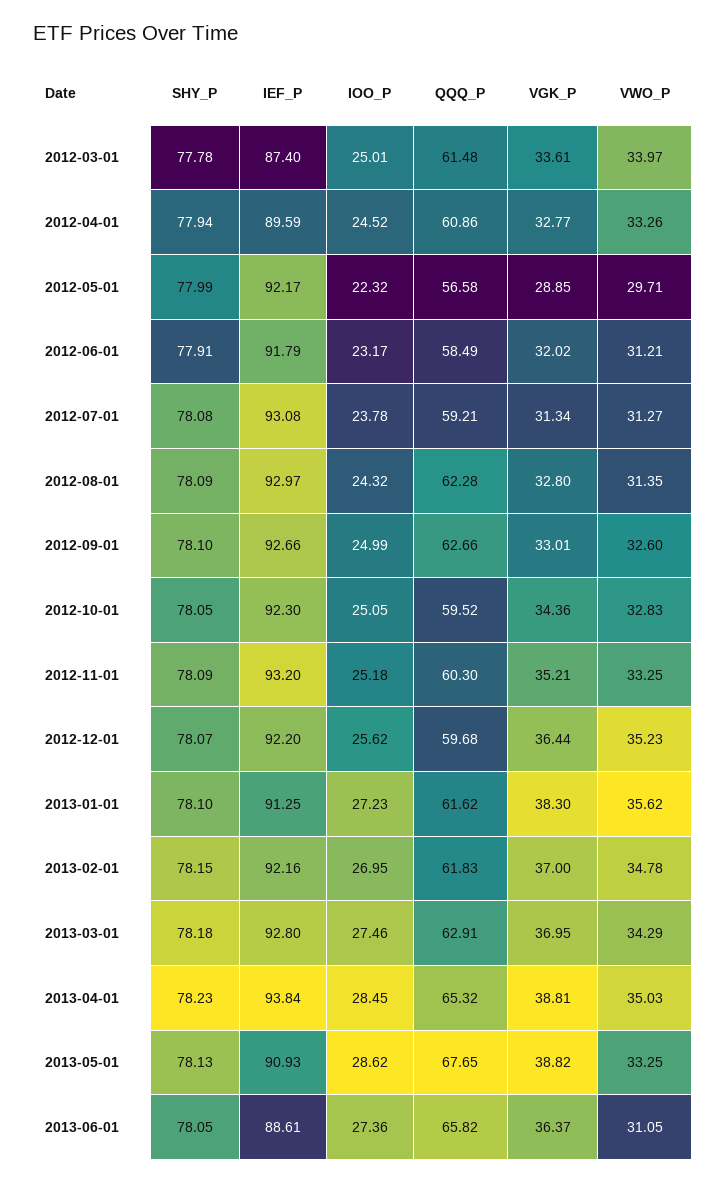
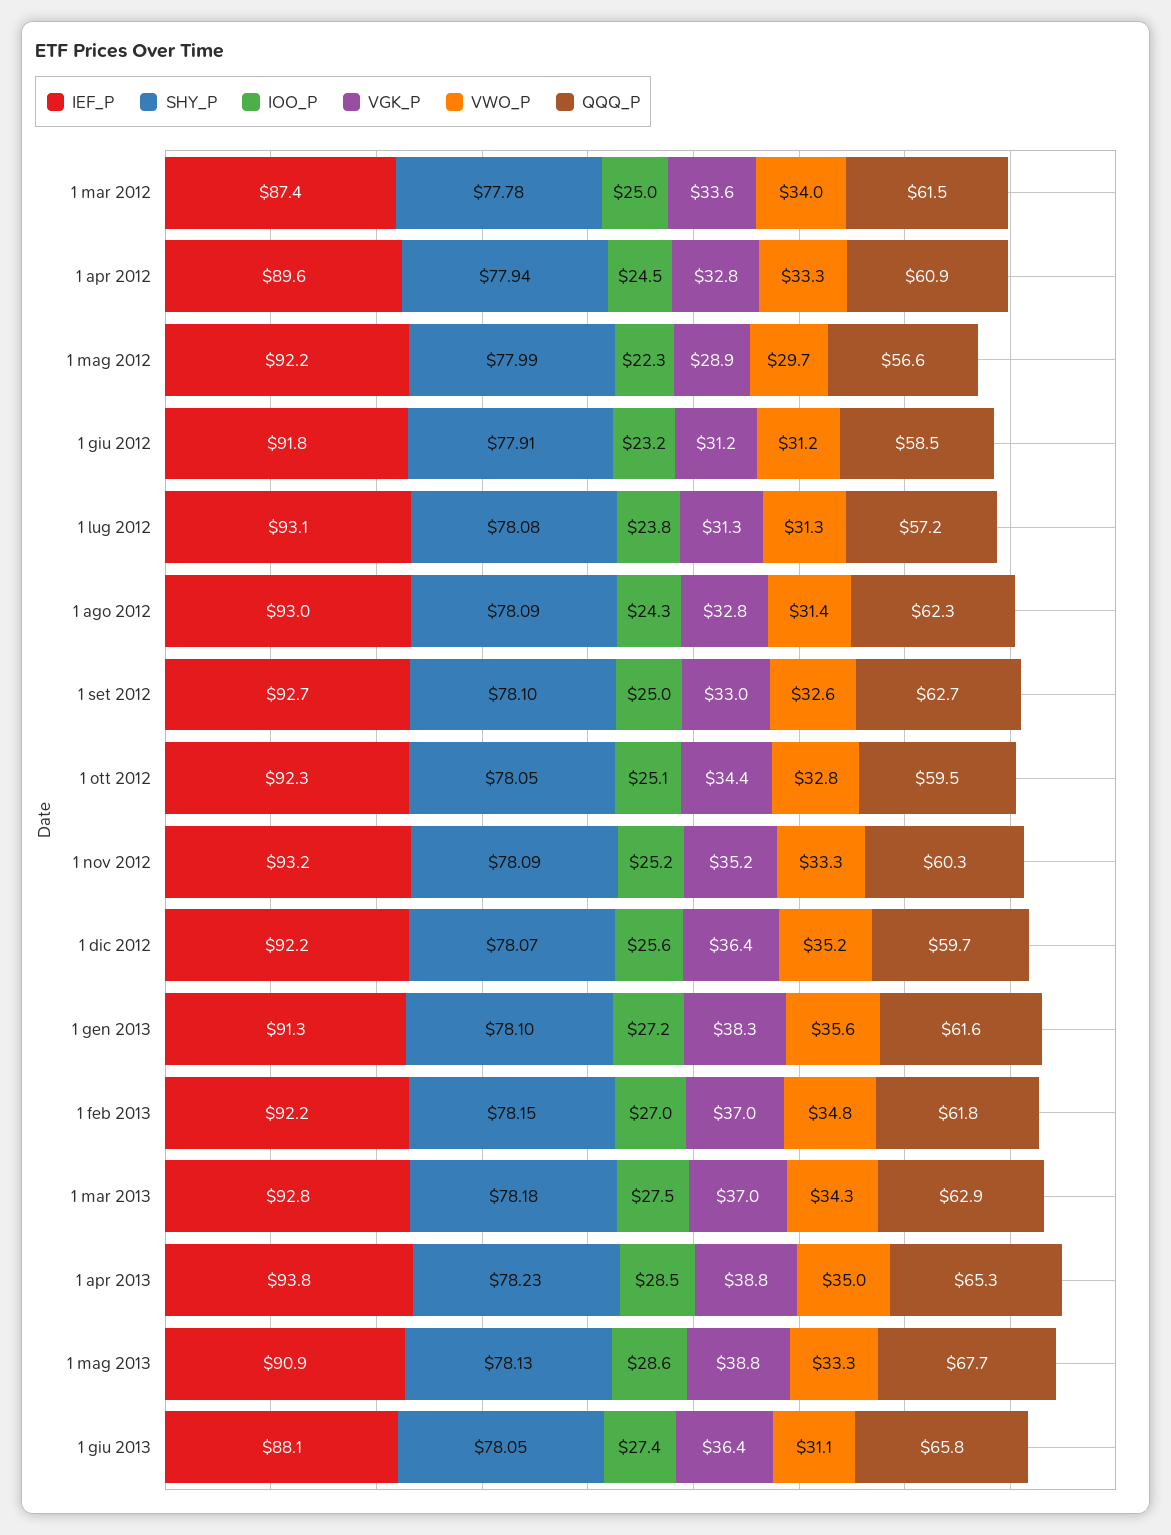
VGK_P, 2012-06-01: 32.02 -> 31.2
QQQ_P, 2012-07-01: 59.21 -> 57.2
IEF_P, 2013-06-01: 88.61 -> 88.1

